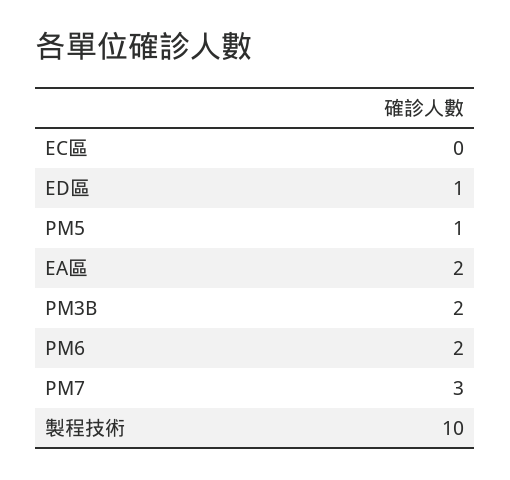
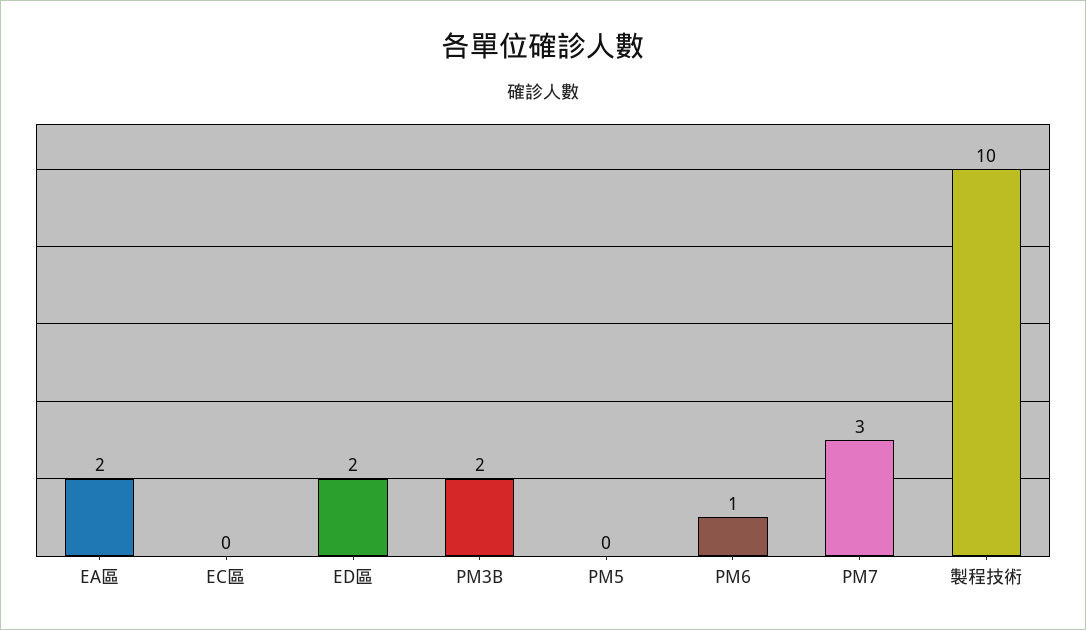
ED區: 1 -> 2
PM5: 1 -> 0
PM6: 2 -> 1

